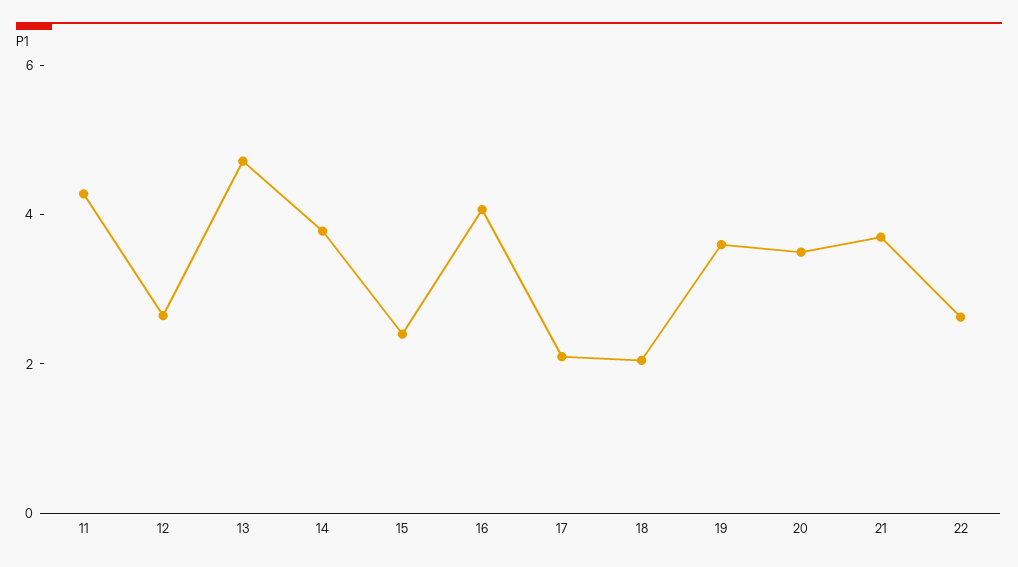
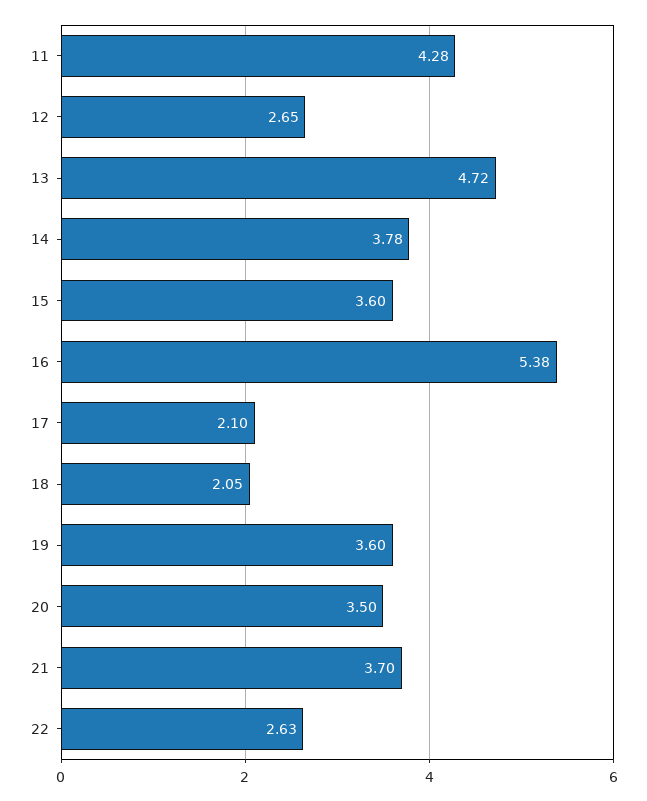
15: 2.5 -> 3.6
16: 4 -> 5.38

